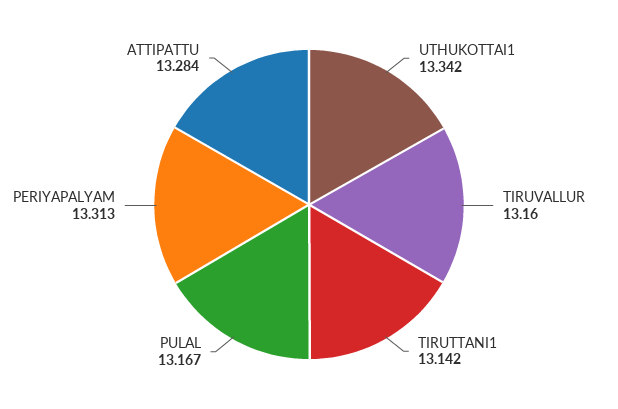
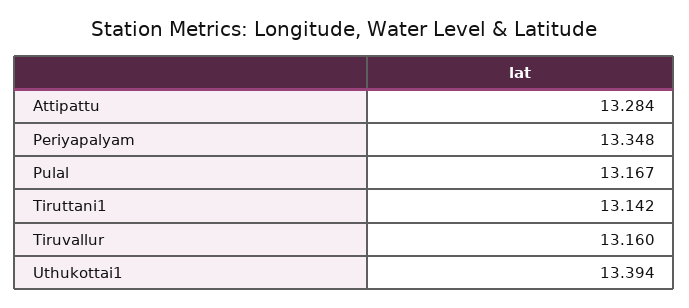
UTHUKOTTAI1: 13.342 -> 13.394
PERIYAPALYAM: 13.313 -> 13.348

